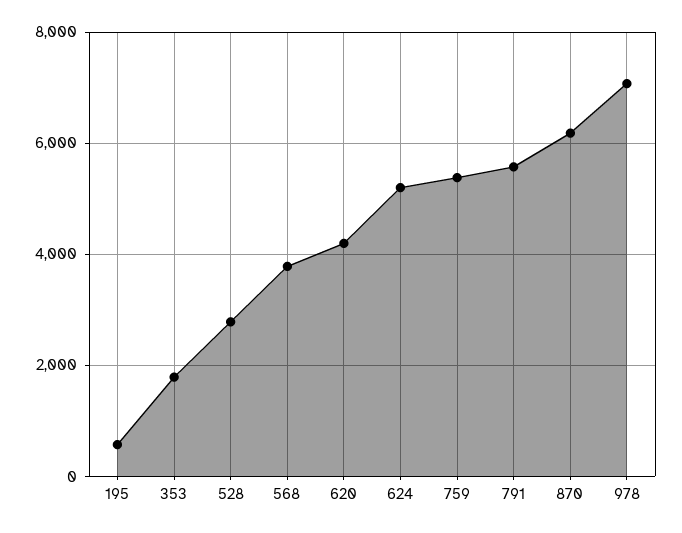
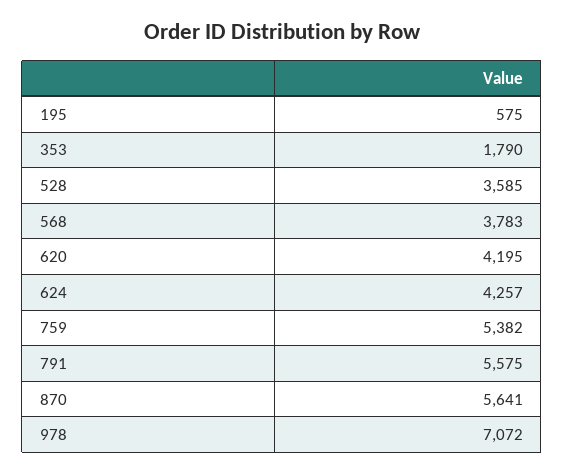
528: 2800 -> 3585
624: 5200 -> 4257
870: 6200 -> 5641

